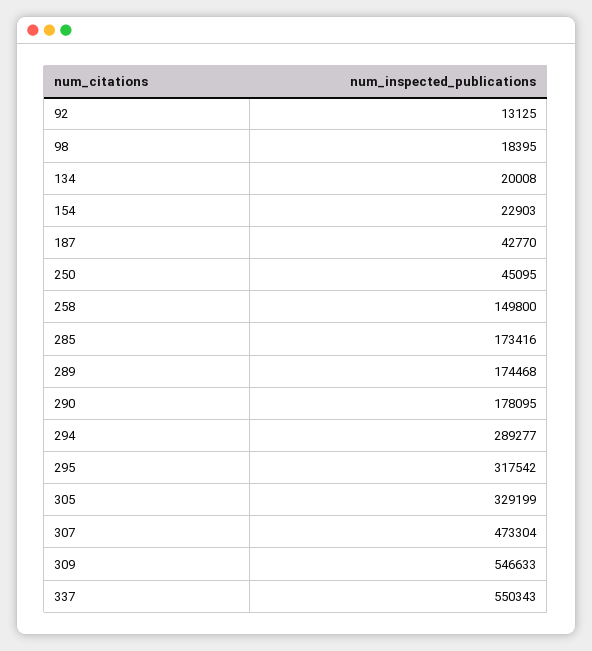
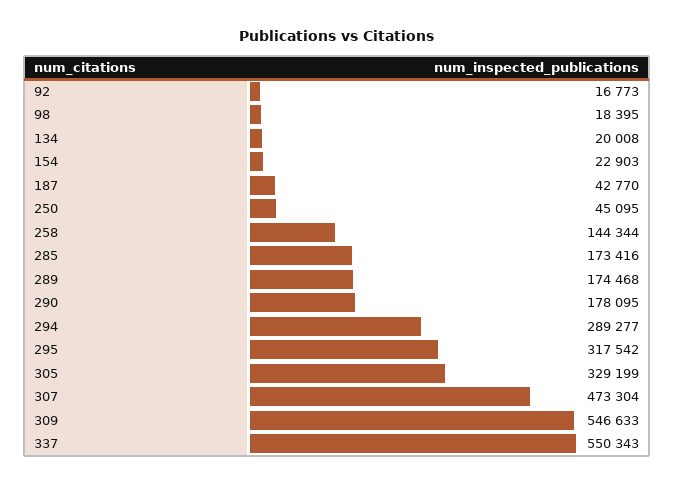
92: 13125 -> 16773
258: 149800 -> 144344

